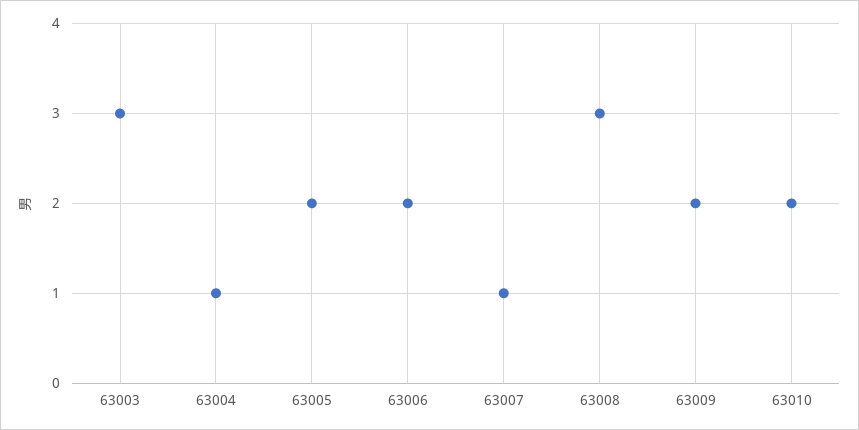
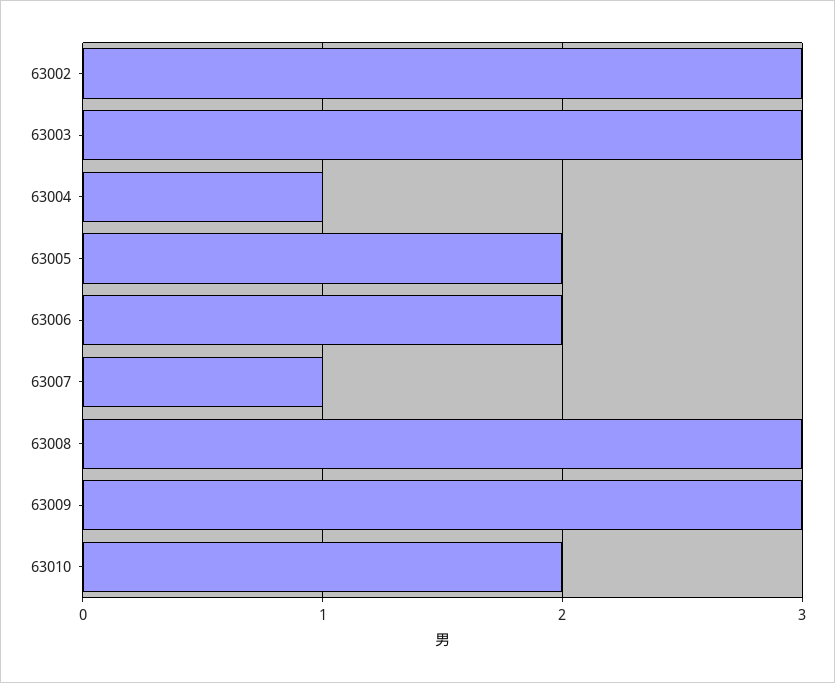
63009: 2 -> 3
63002: none -> 3

